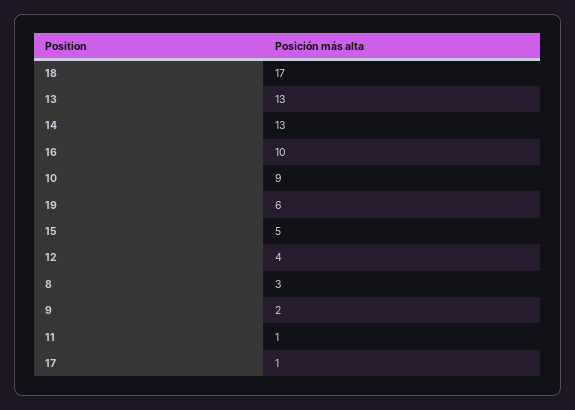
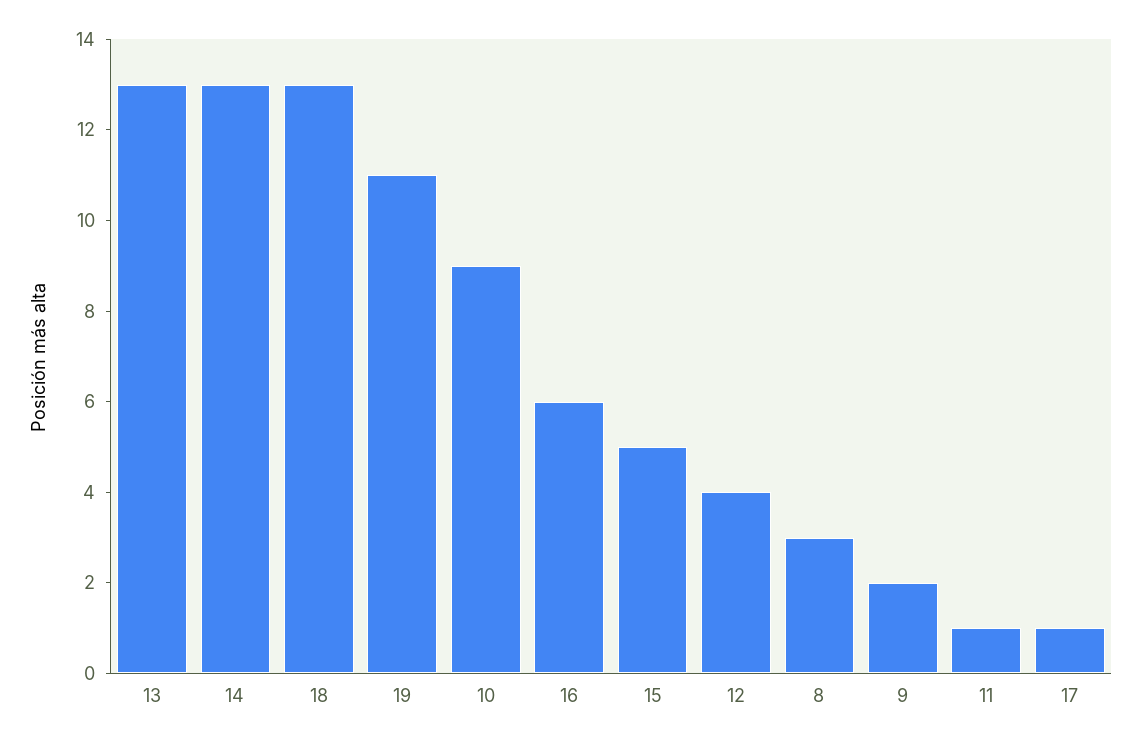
18: 17 -> 13
16: 10 -> 6
19: 6 -> 11

